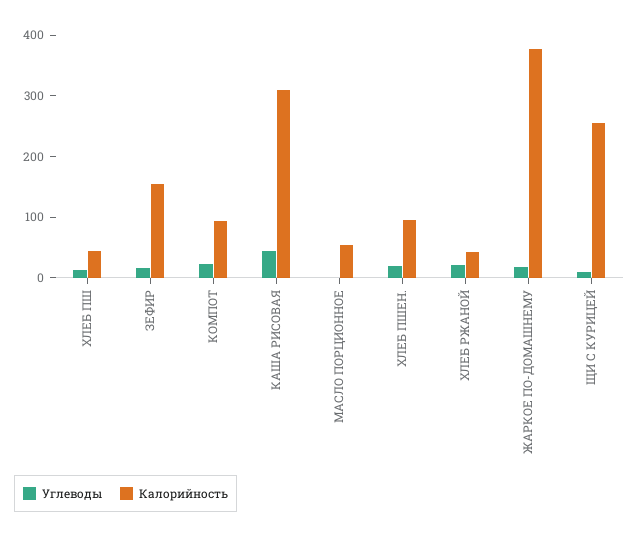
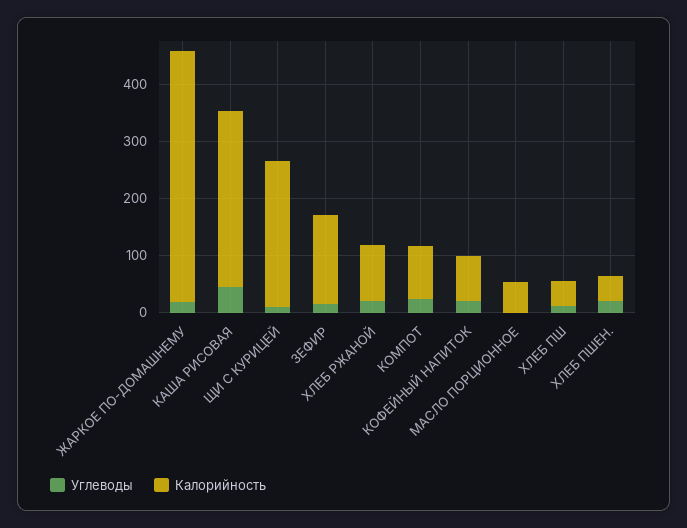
Калорийность, ХЛЕБ ПШЕН.: 100 -> 40
Калорийность, ХЛЕБ РЖАНОЙ: 40 -> 100
Калорийность, ЖАРКОЕ ПО-ДОМАШНЕМУ: 380 -> 440
Углеводы, КОФЕЙНЫЙ НАПИТОК: none -> 20
Калорийность, КОФЕЙНЫЙ НАПИТОК: none -> 80

